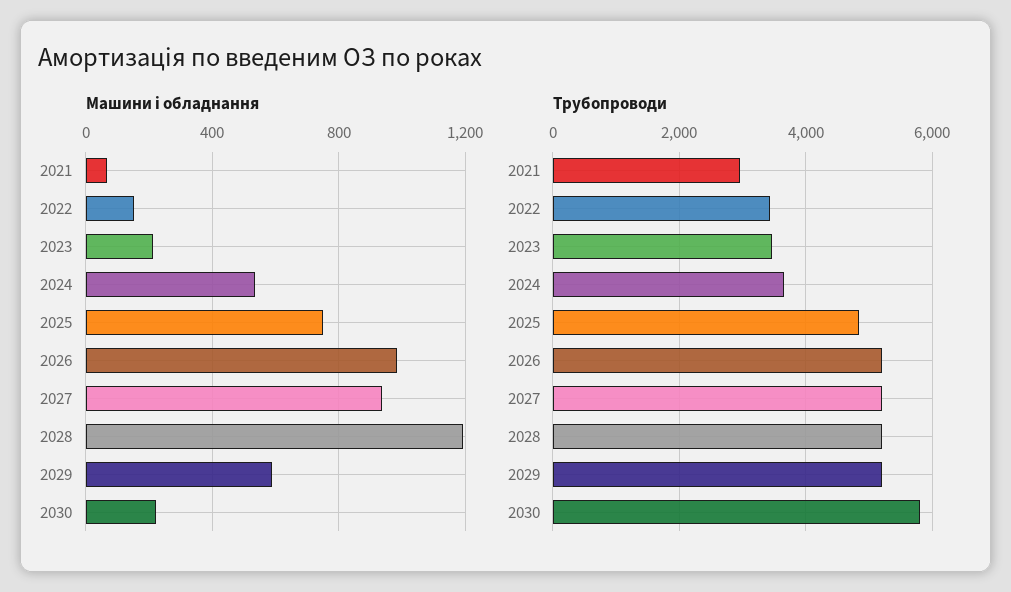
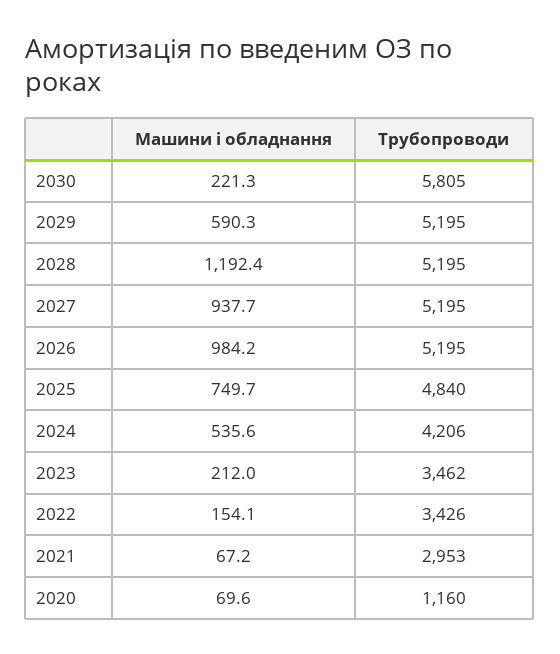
Трубопроводи, 2024: 3600 -> 4206
Машини і обладнання, 2020: none -> 69.6
Трубопроводи, 2020: none -> 1160

